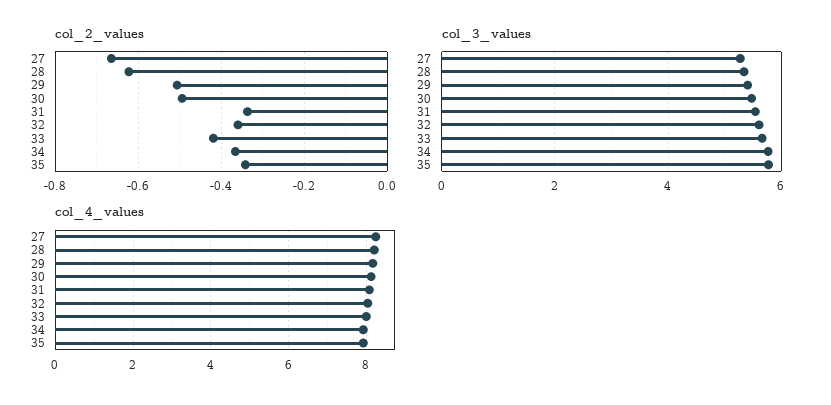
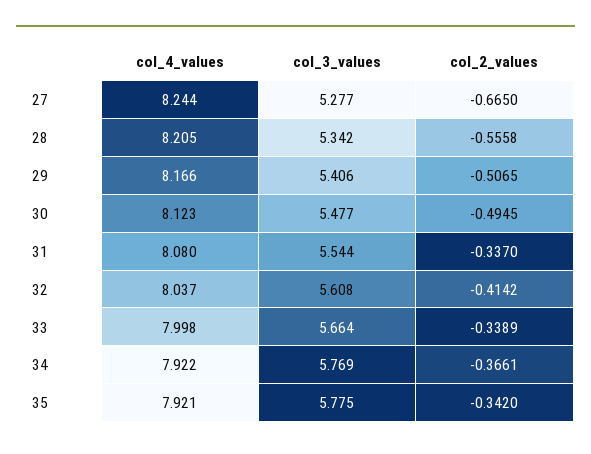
col_2_values, 28: -0.62 -> -0.5558
col_2_values, 32: -0.36 -> -0.4142
col_2_values, 33: -0.42 -> -0.3389

